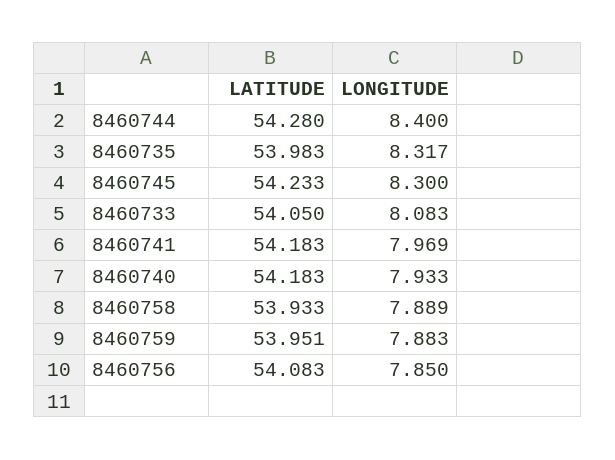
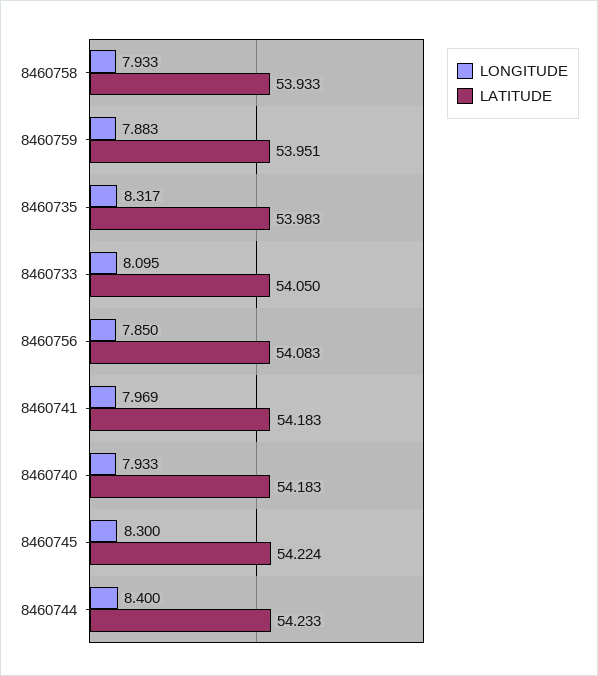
LATITUDE, 8460744: 54.28 -> 54.233
LATITUDE, 8460745: 54.233 -> 54.224
LONGITUDE, 8460733: 8.083 -> 8.095
LONGITUDE, 8460758: 7.889 -> 7.933

